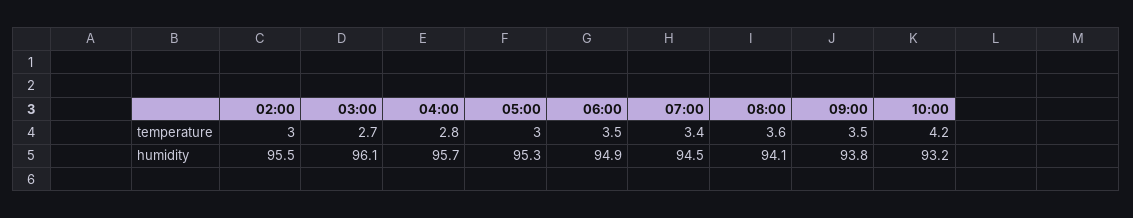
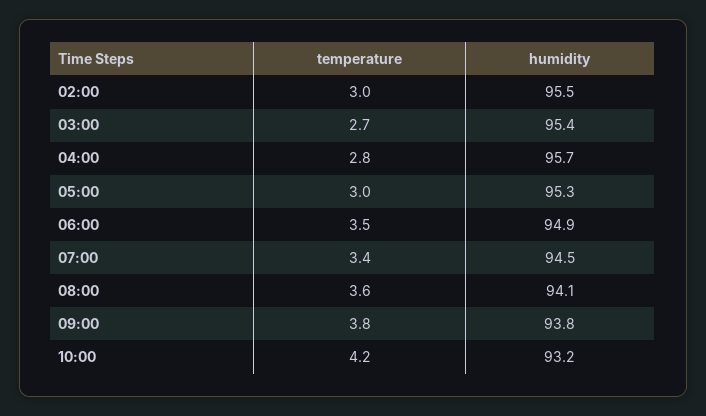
09:00, temperature: 3.5 -> 3.8
03:00, humidity: 96.1 -> 95.4

